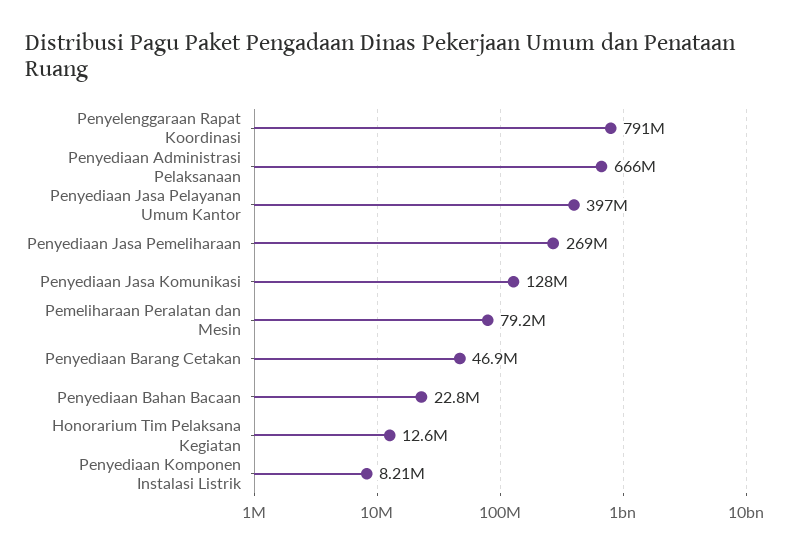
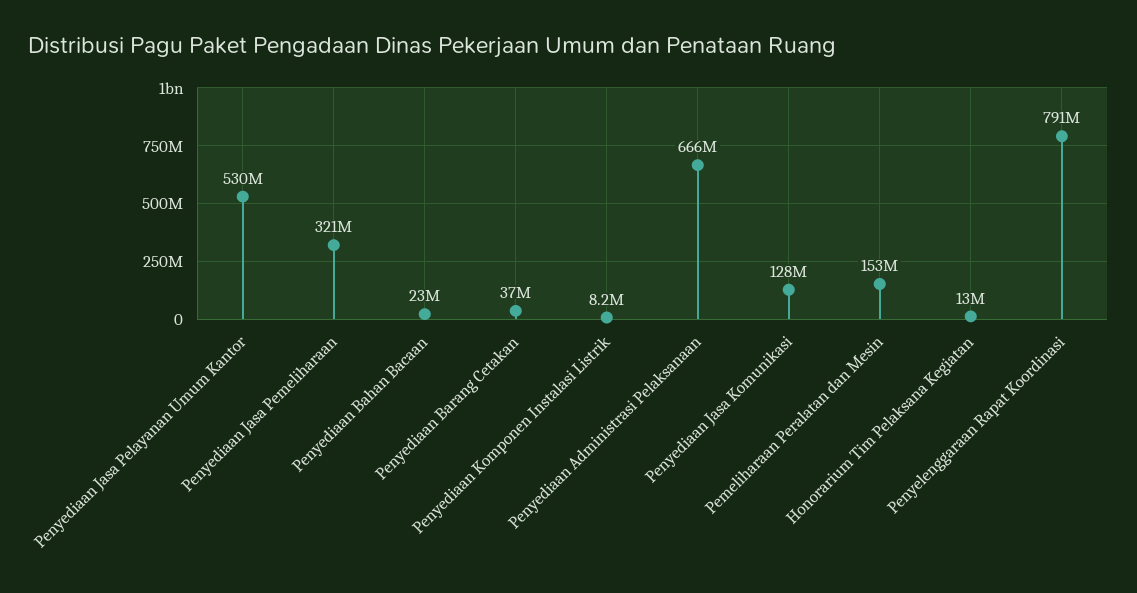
Penyediaan Jasa Pelayanan Umum Kantor: 397000000 -> 530000000
Penyediaan Jasa Pemeliharaan: 269000000 -> 321000000
Pemeliharaan Peralatan dan Mesin: 79200000 -> 153000000
Penyediaan Barang Cetakan: 46900000 -> 37000000

